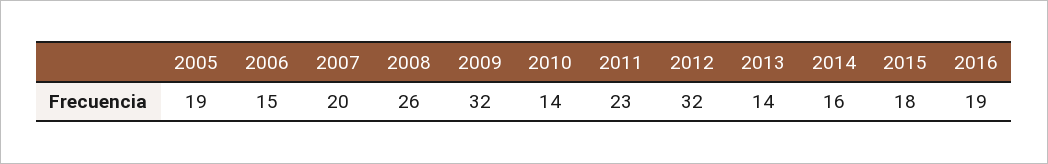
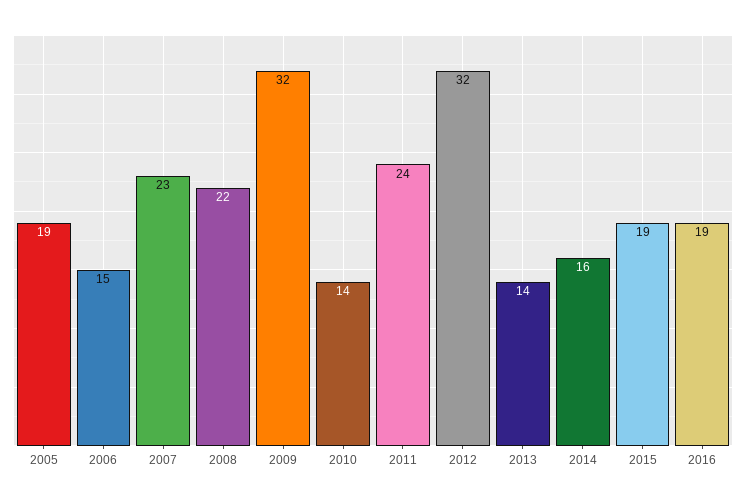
2007: 20 -> 23
2008: 26 -> 22
2011: 23 -> 24
2015: 18 -> 19

